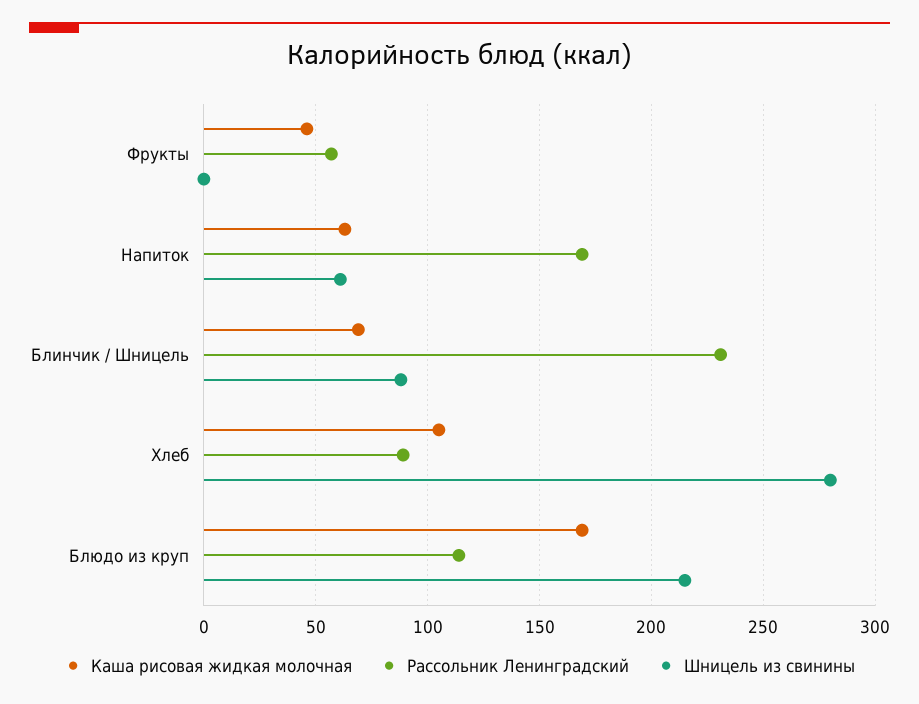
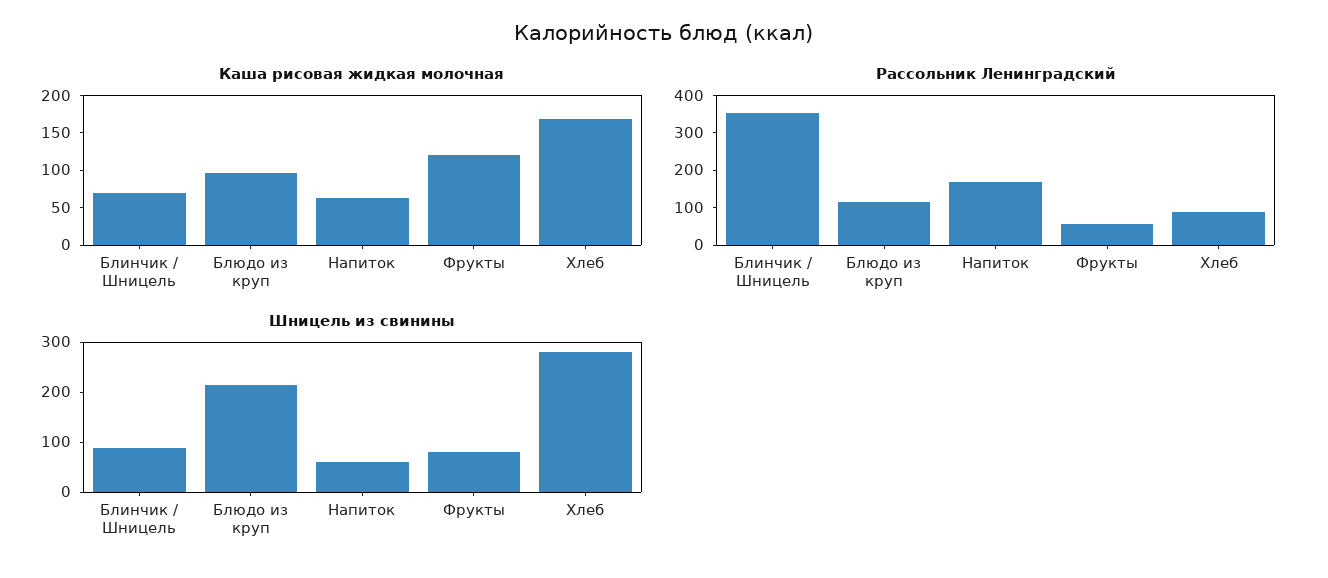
Каша рисовая жидкая молочная, Фрукты: 45 -> 125
Шницель из свинины, Фрукты: 0 -> 80
Рассольник Ленинградский, Блинчик / Шницель: 230 -> 350
Каша рисовая жидкая молочная, Хлеб: 105 -> 175
Каша рисовая жидкая молочная, Блюдо из круп: 170 -> 100

